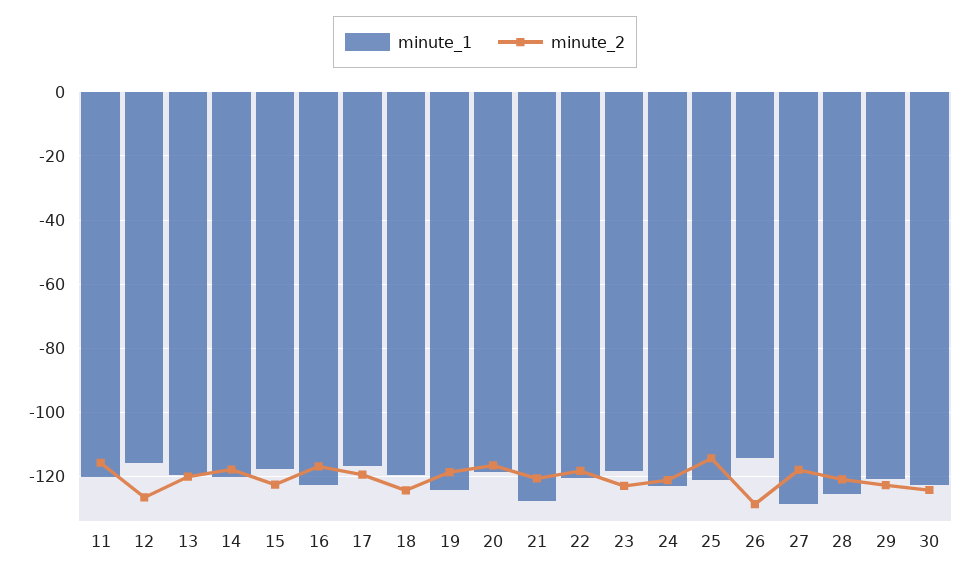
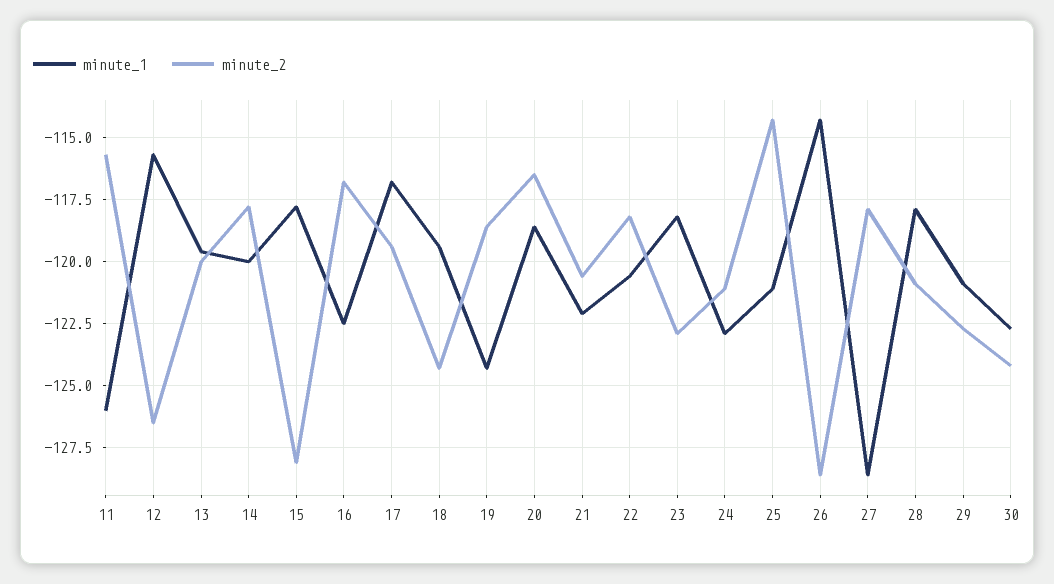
minute_1, 11: -120 -> -126
minute_2, 15: -122 -> -128
minute_1, 21: -128 -> -122
minute_1, 28: -126 -> -118

